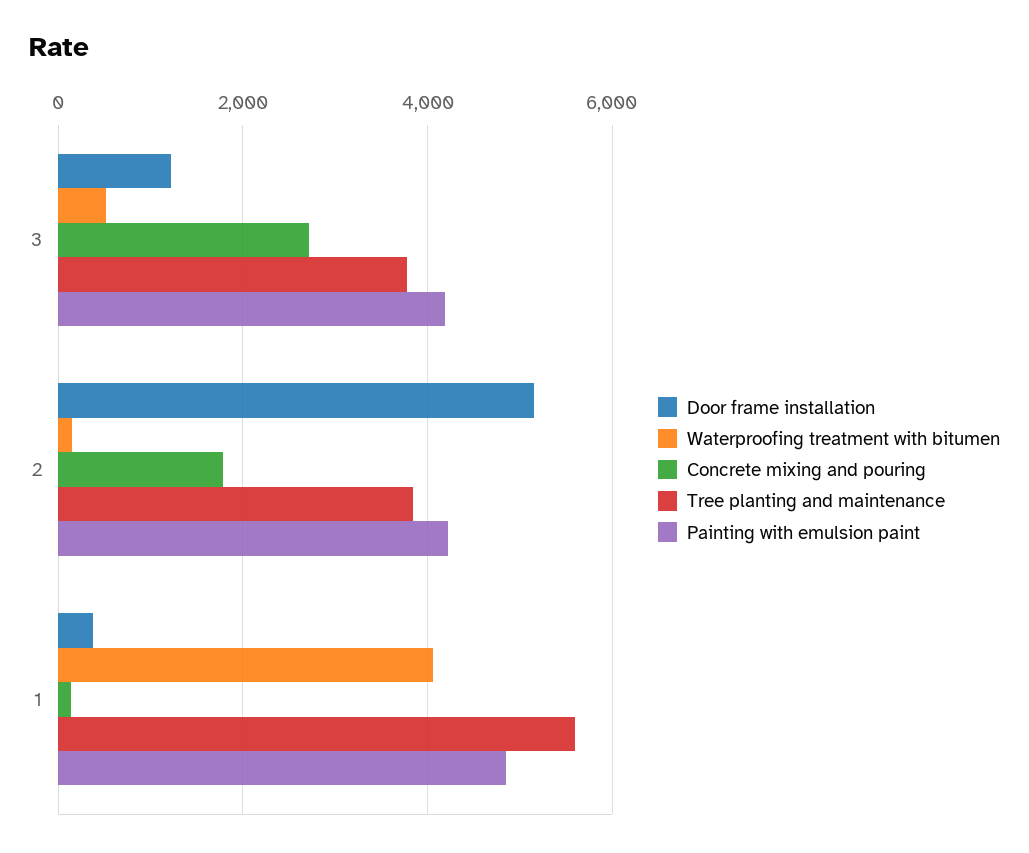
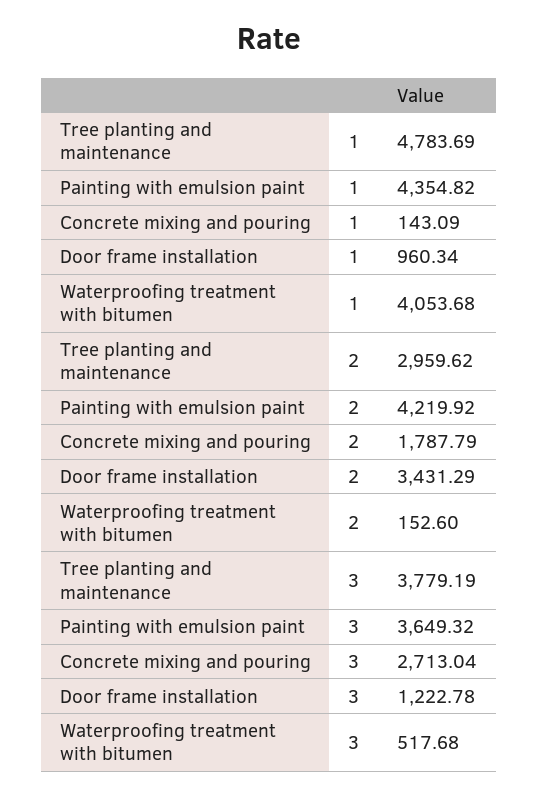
Painting with emulsion paint, 3: 4200 -> 3649.32
Door frame installation, 2: 5200 -> 3431.29
Tree planting and maintenance, 2: 3800 -> 2959.62
Door frame installation, 1: 400 -> 960.34
Tree planting and maintenance, 1: 5600 -> 4783.69
Painting with emulsion paint, 1: 4800 -> 4354.82

